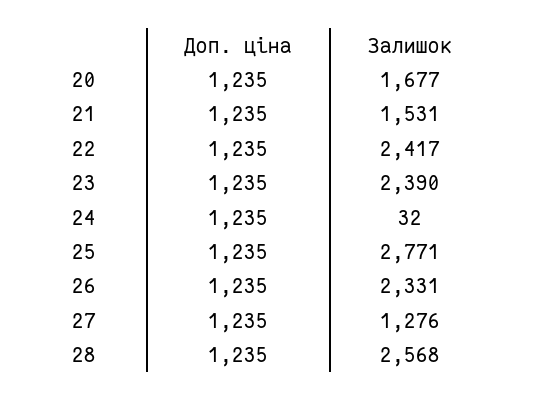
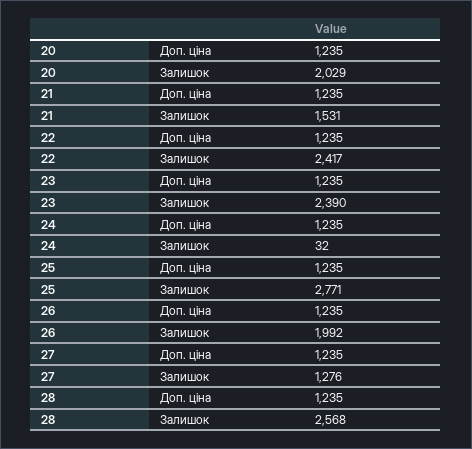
Залишок, 20: 1677 -> 2029
Залишок, 26: 2331 -> 1992

